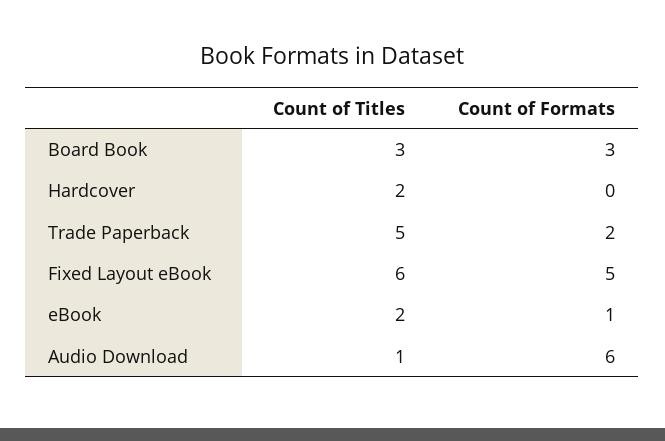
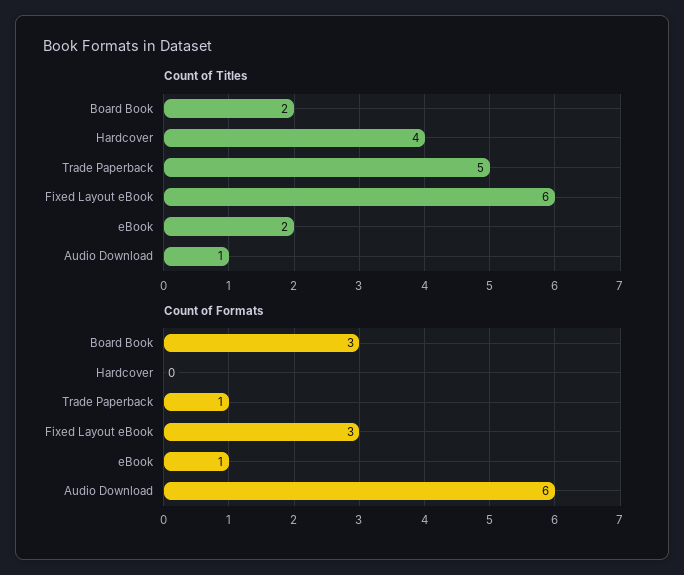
Count of Titles, Board Book: 3 -> 2
Count of Titles, Hardcover: 2 -> 4
Count of Formats, Trade Paperback: 2 -> 1
Count of Formats, Fixed Layout eBook: 5 -> 3

